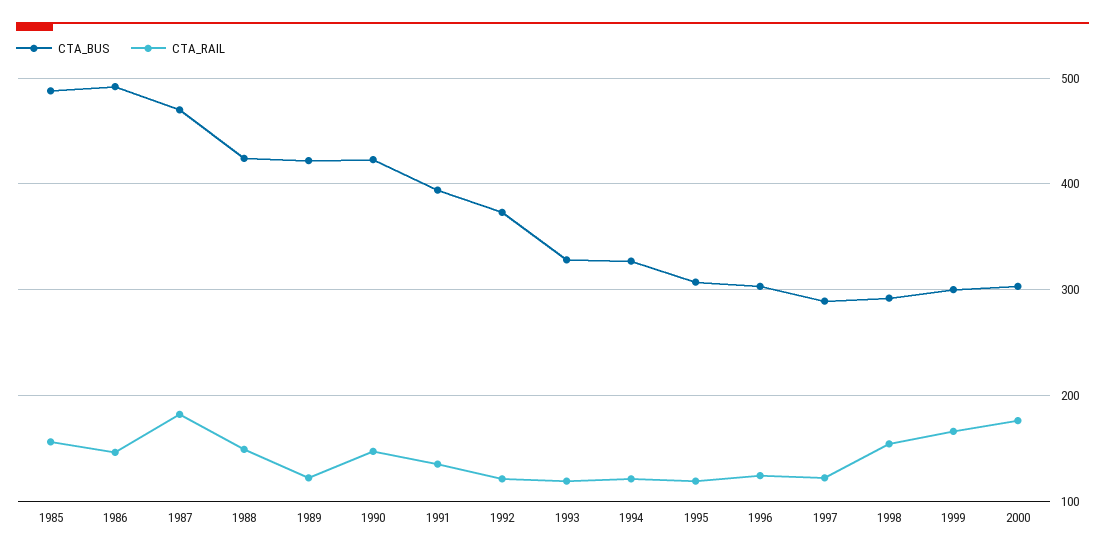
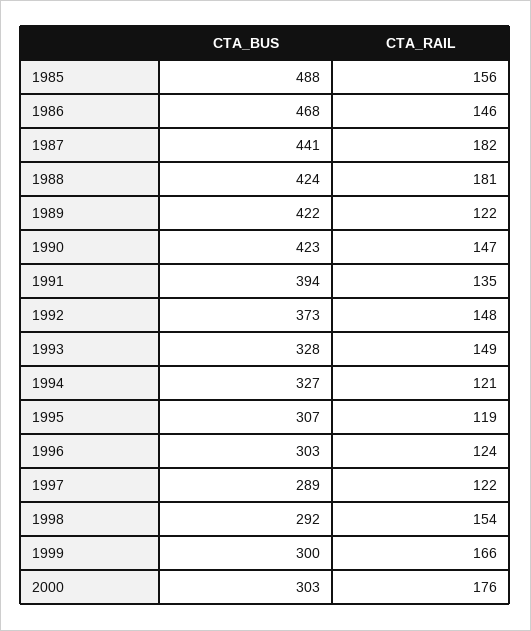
CTA_BUS, 1986: 490 -> 468
CTA_BUS, 1987: 470 -> 441
CTA_RAIL, 1988: 150 -> 181
CTA_RAIL, 1992: 120 -> 148
CTA_RAIL, 1993: 120 -> 149

